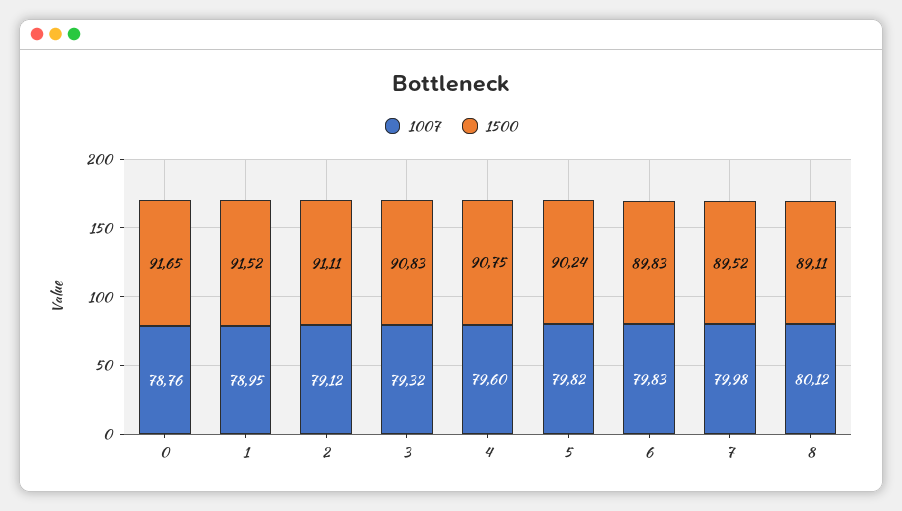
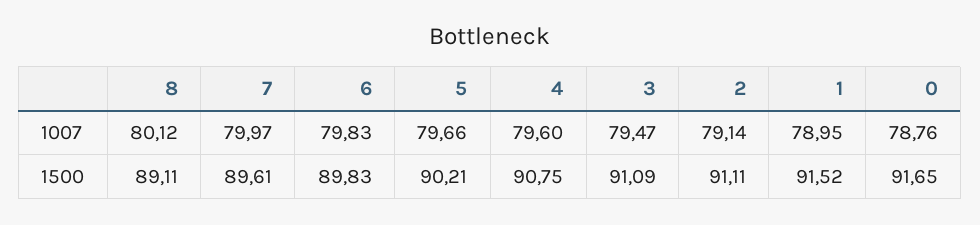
1007, 2: 79.12 -> 79.14
1007, 3: 79.32 -> 79.47
1500, 3: 90.83 -> 91.09
1007, 5: 79.82 -> 79.66
1500, 5: 90.24 -> 90.21
1007, 7: 79.98 -> 79.97
1500, 7: 89.52 -> 89.61

